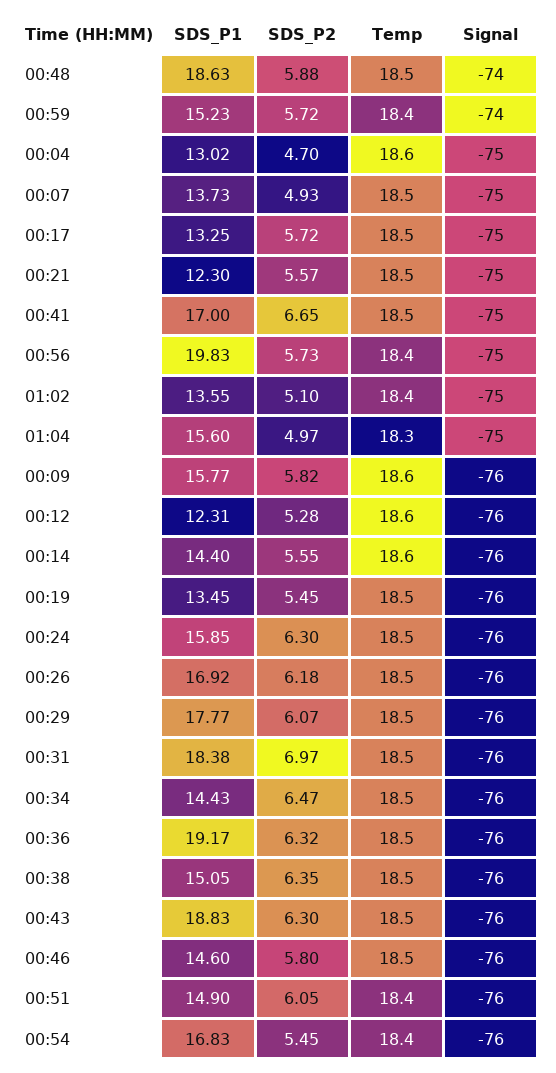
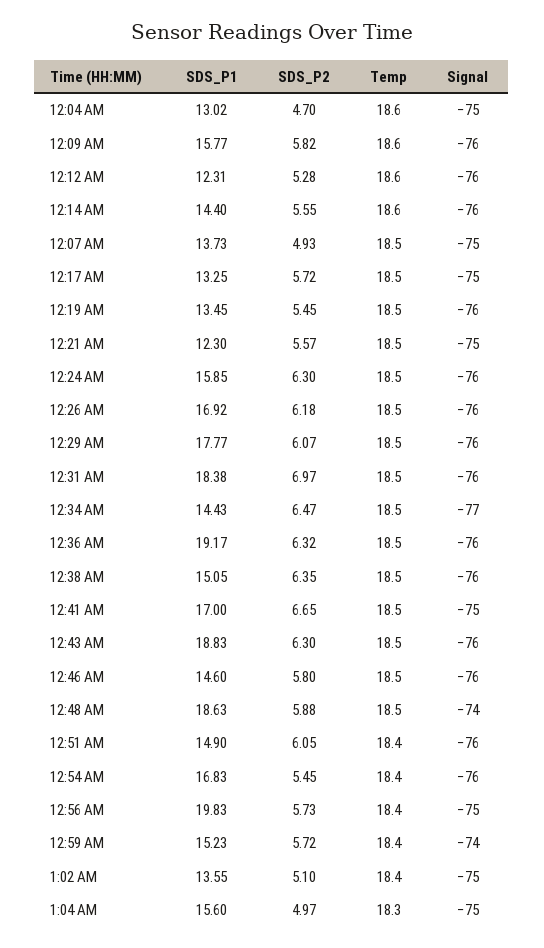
Signal, 00:34: -76 -> -77

